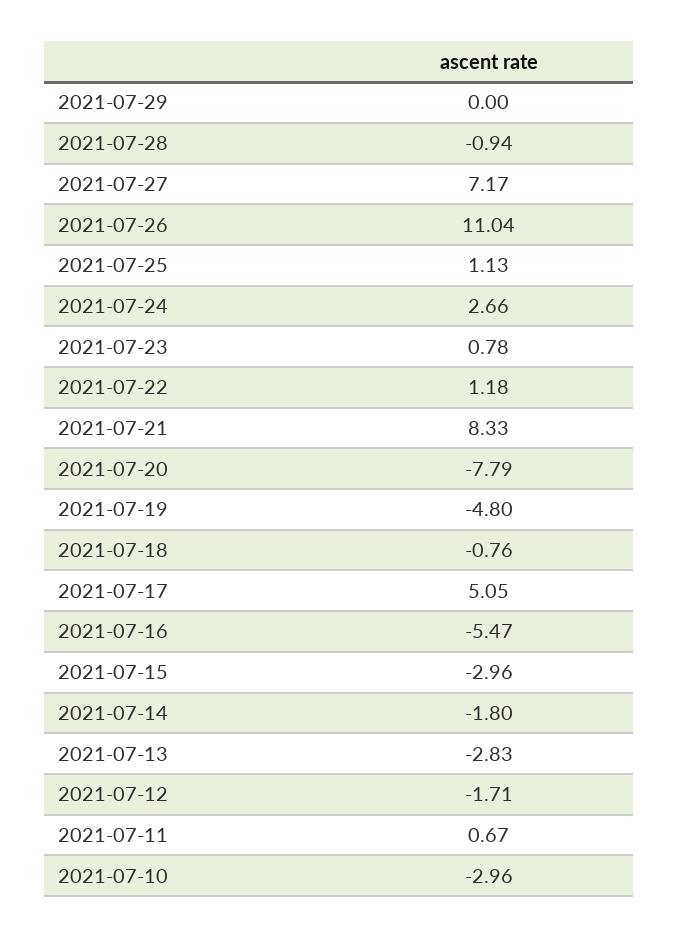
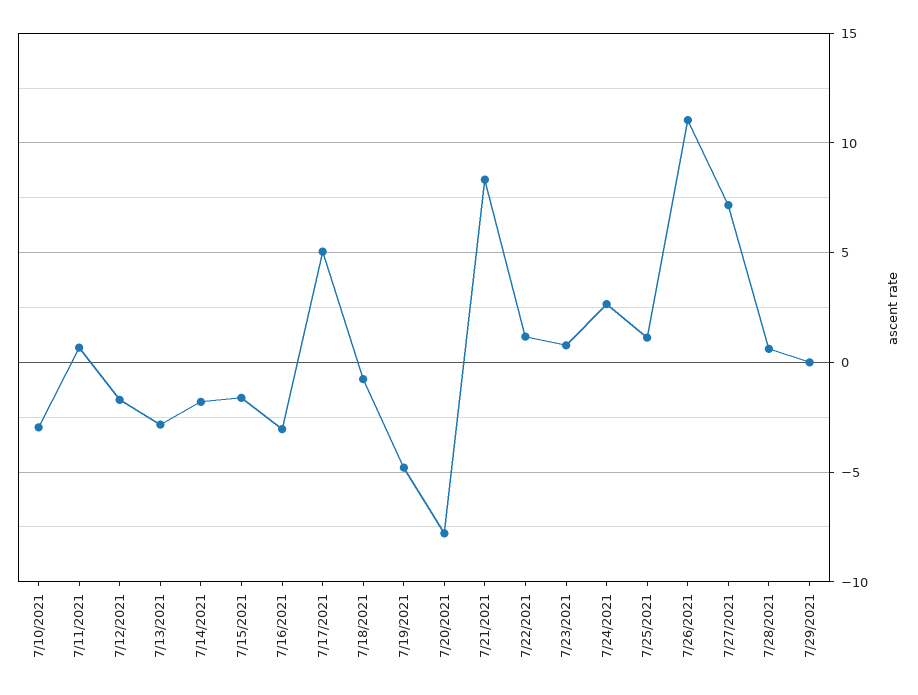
2021-07-28: -0.94 -> 0.5
2021-07-16: -5.47 -> -3
2021-07-15: -2.96 -> -1.5

